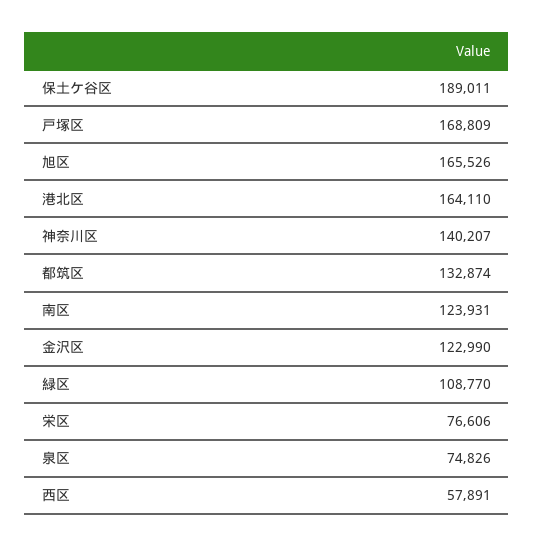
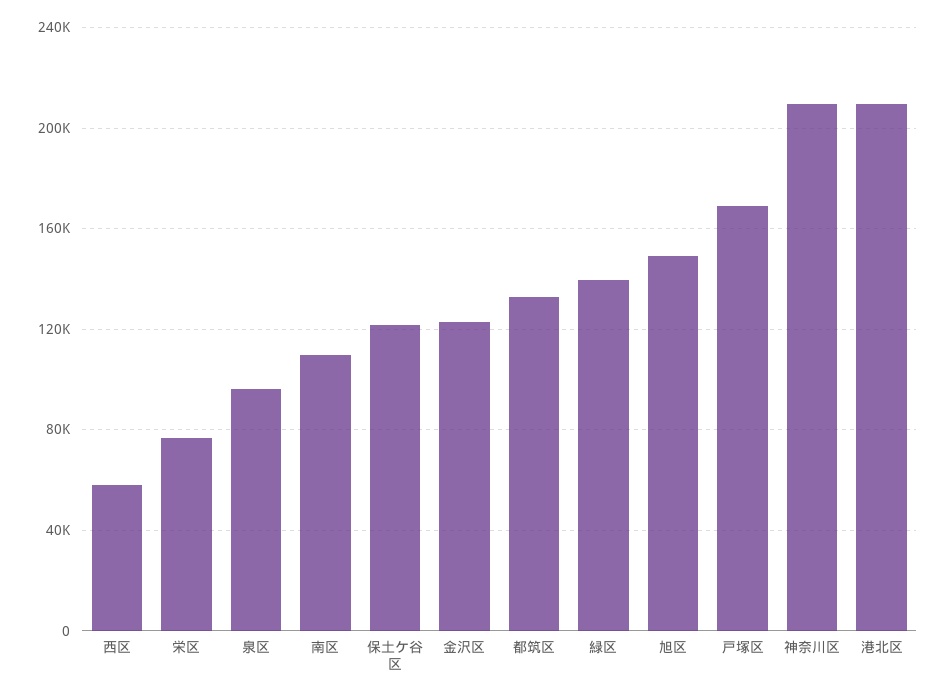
保土ケ谷区: 189011 -> 120000
旭区: 165526 -> 150000
港北区: 164110 -> 210000
神奈川区: 140207 -> 210000
南区: 123931 -> 110000
緑区: 108770 -> 140000
泉区: 74826 -> 95000

